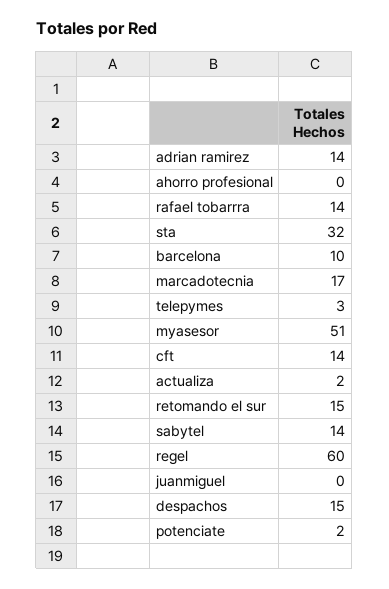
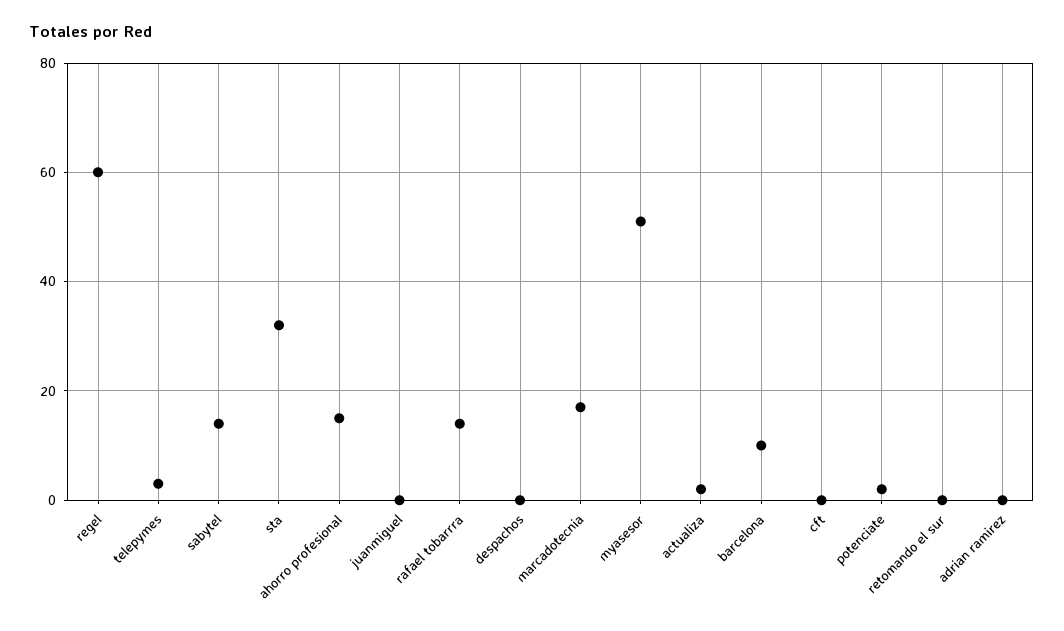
adrian ramirez: 14 -> 0
ahorro profesional: 0 -> 15
cft: 14 -> 0
retomando el sur: 15 -> 0
despachos: 15 -> 0

